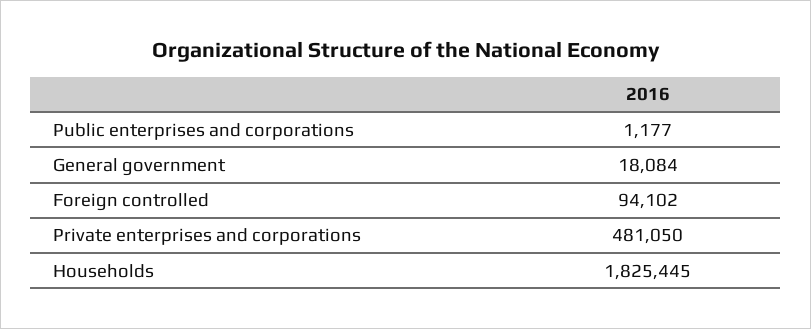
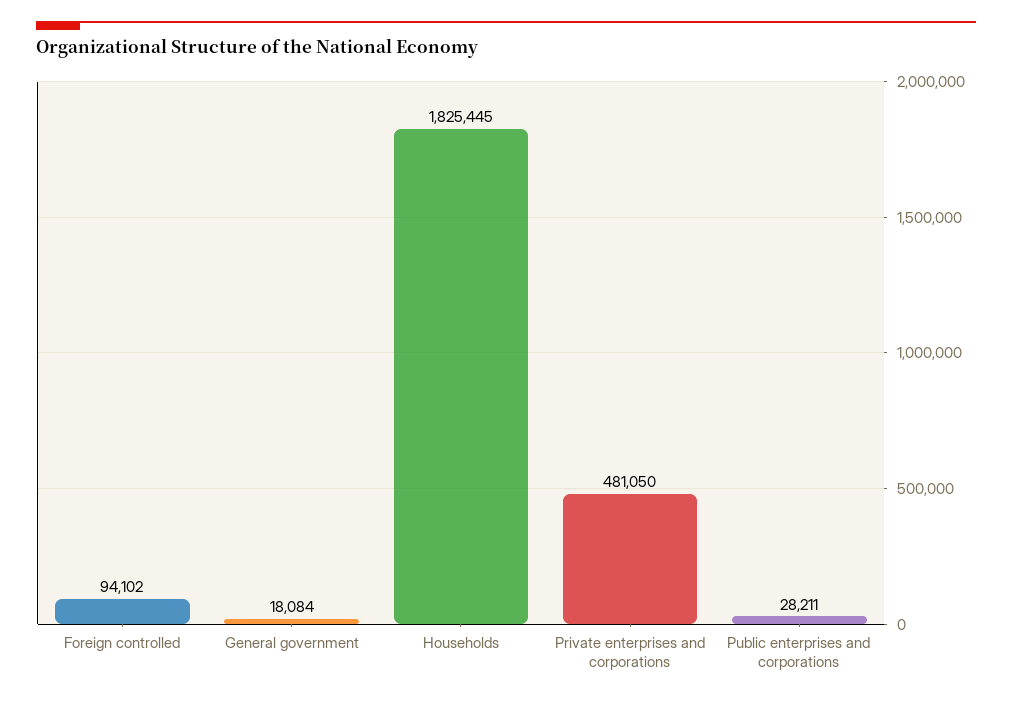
Public enterprises and corporations: 1177 -> 28211

